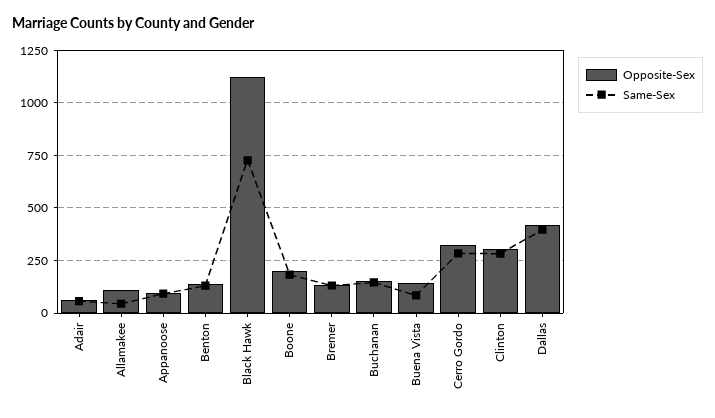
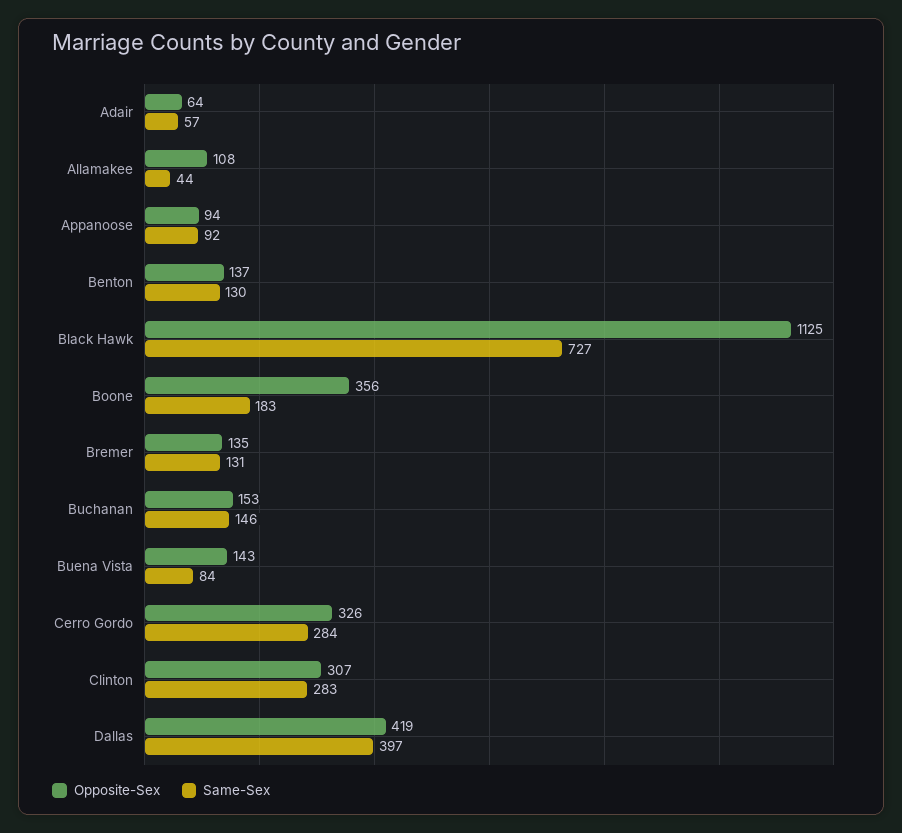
Opposite-Sex, Boone: 200 -> 356

